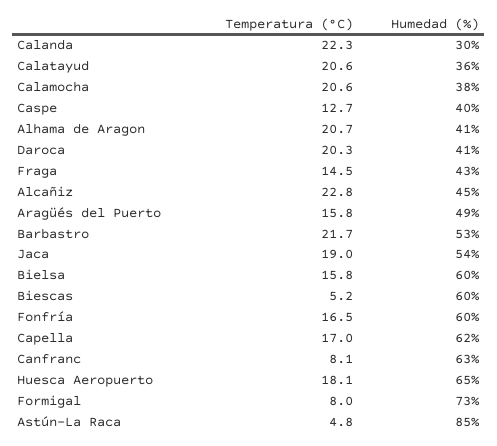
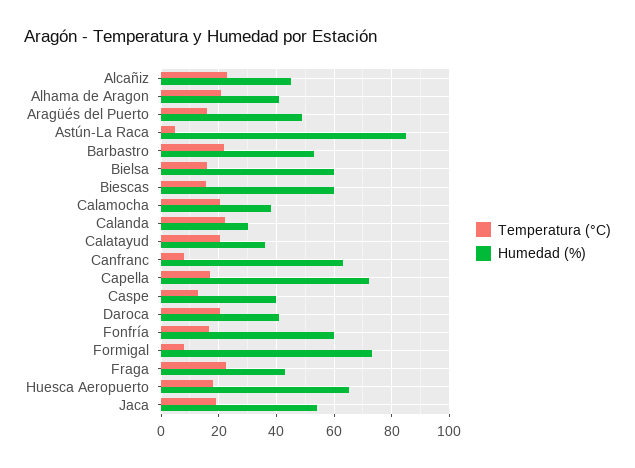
Temperatura (°C), Fraga: 14.5 -> 22.5
Temperatura (°C), Biescas: 5.2 -> 15
Humedad (%), Capella: 62 -> 72.5

